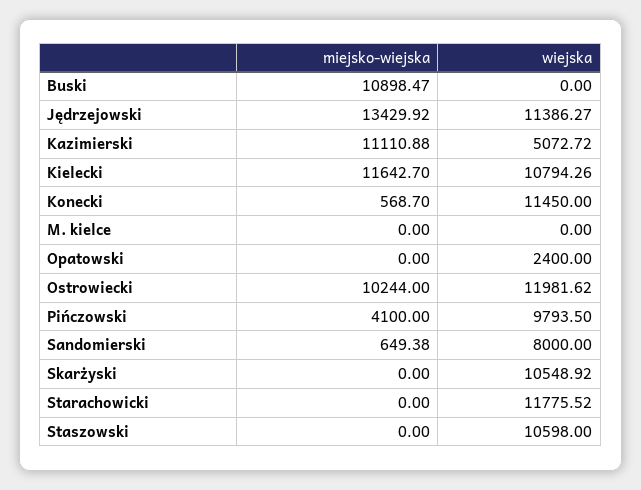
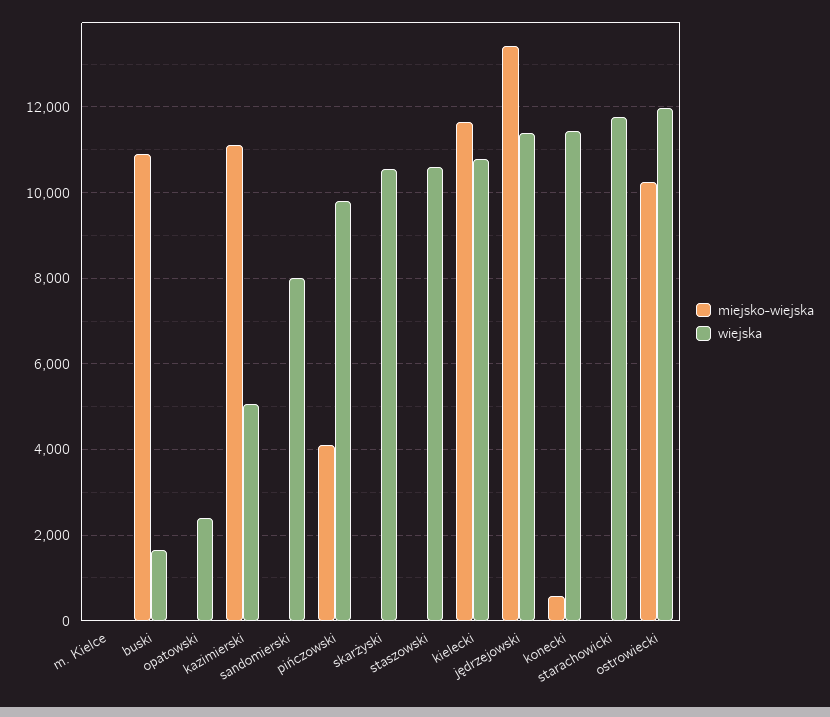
wiejska, Buski: 0 -> 1600
miejsko-wiejska, Sandomierski: 649.38 -> 0

